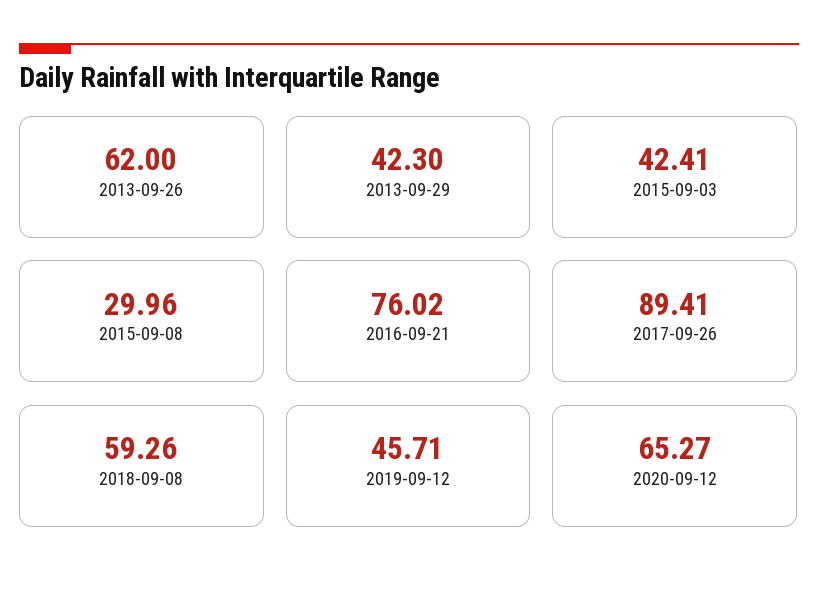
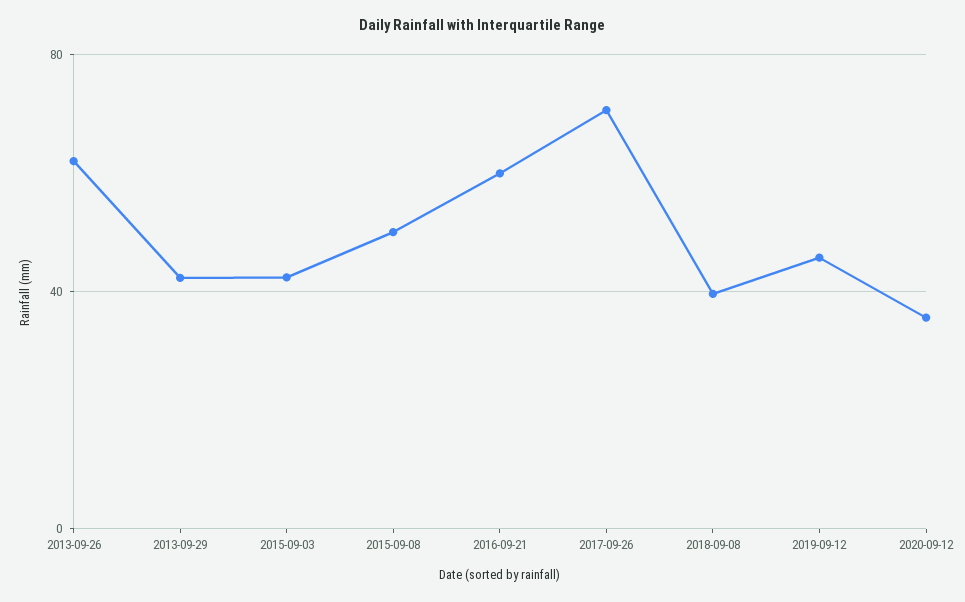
2015-09-08: 29.96 -> 50
2016-09-21: 76.02 -> 60
2017-09-26: 89.41 -> 70
2018-09-08: 59.26 -> 40
2020-09-12: 65.27 -> 35

